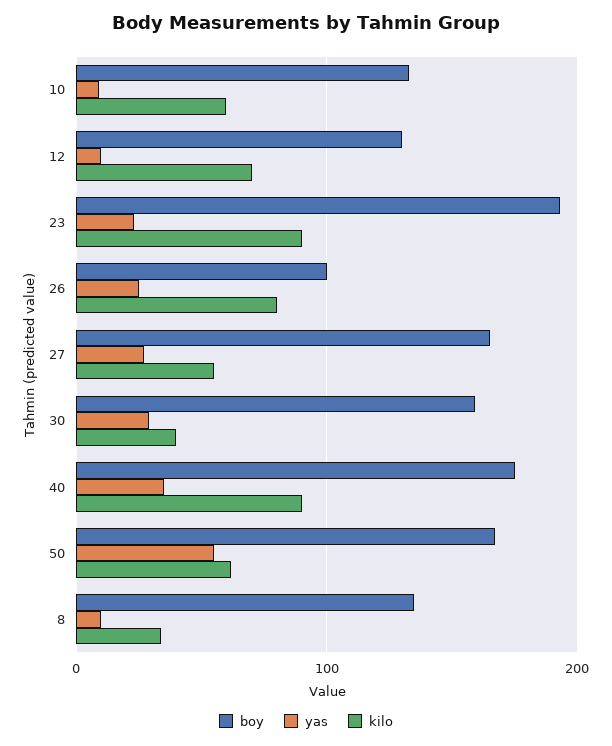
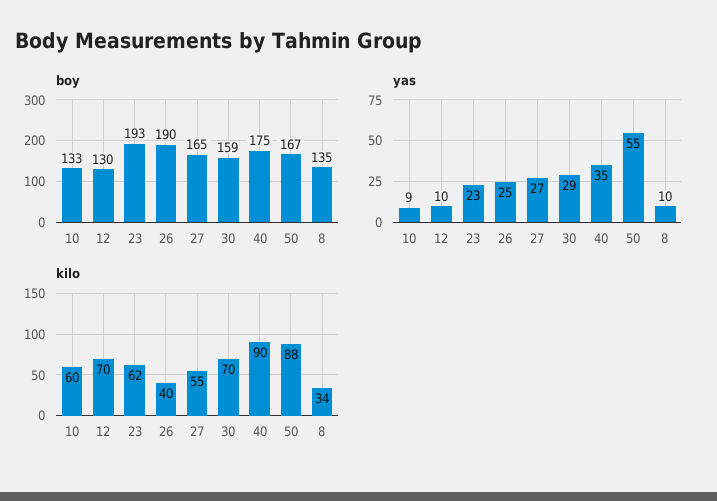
kilo, 23: 90 -> 62
boy, 26: 100 -> 190
kilo, 26: 80 -> 40
kilo, 30: 40 -> 70
kilo, 50: 60 -> 88

